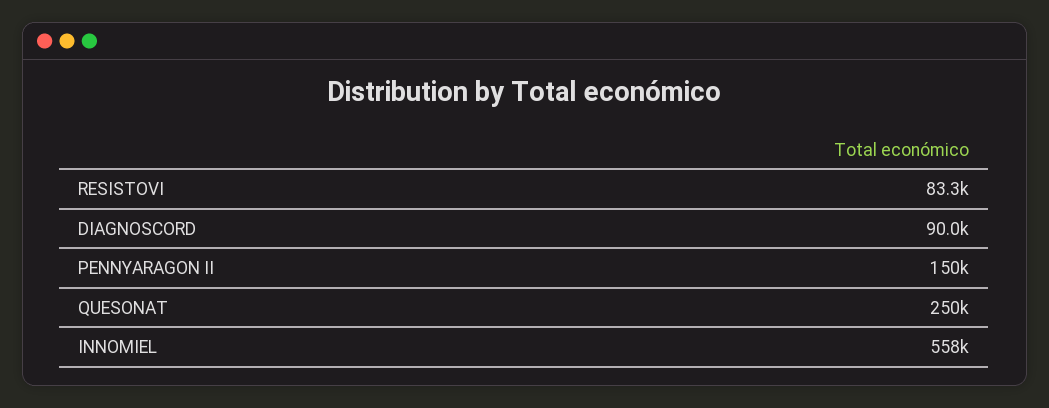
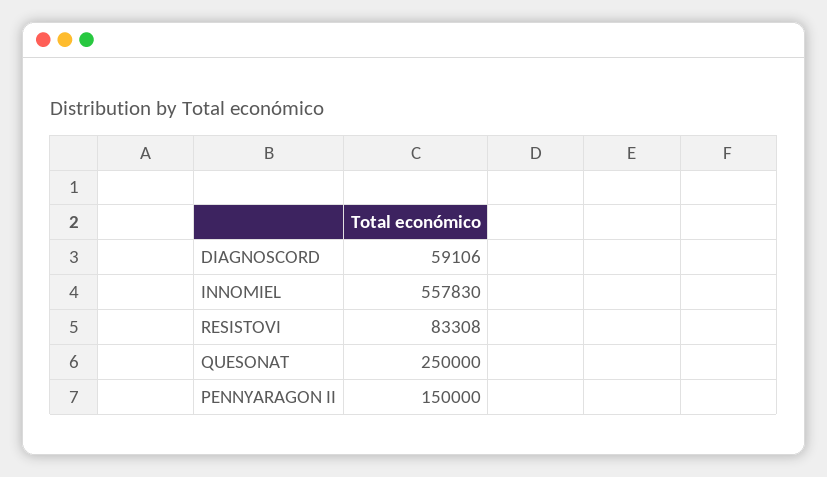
DIAGNOSCORD: 90000 -> 59106

